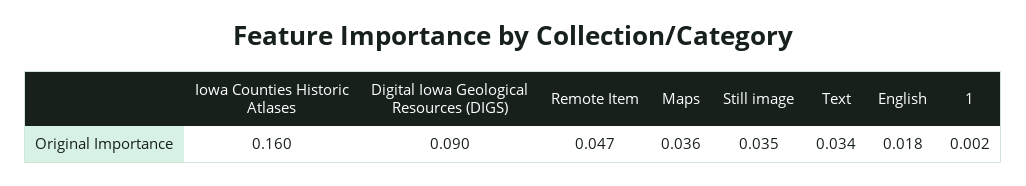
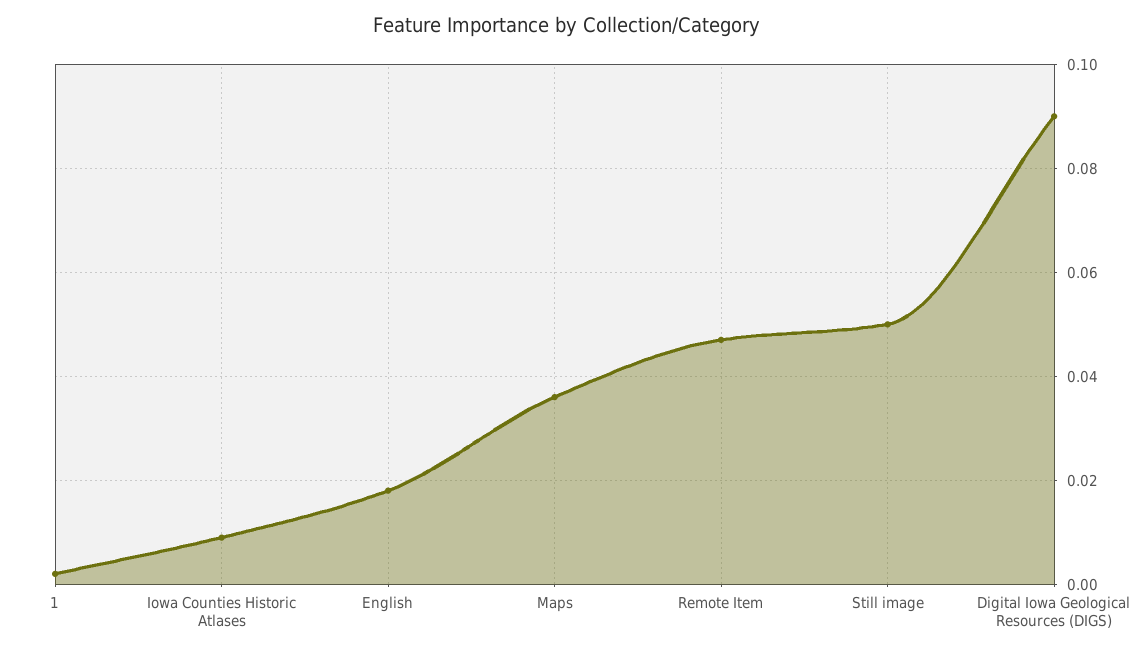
Iowa Counties Historic Atlases: 0.16 -> 0.01
Still image: 0.035 -> 0.05
Text: 0.034 -> none

